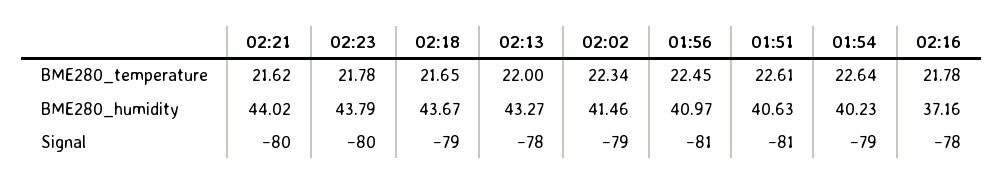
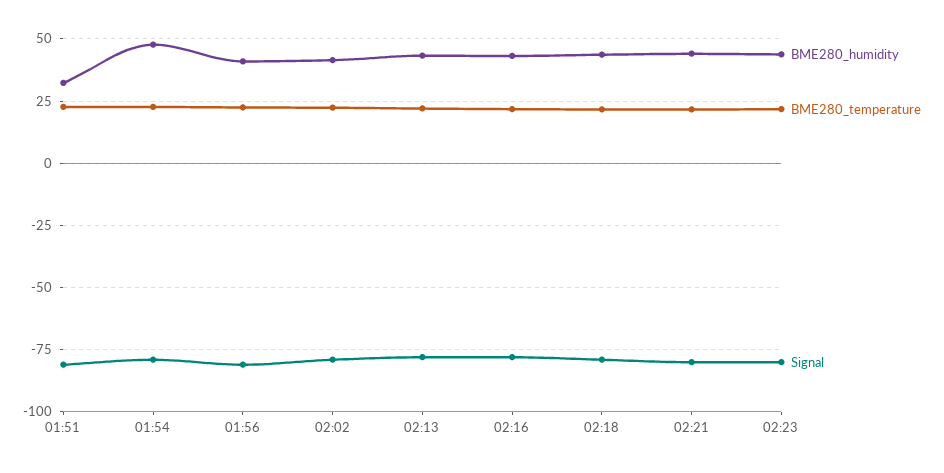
BME280_humidity, 01:51: 40.63 -> 32.5
BME280_humidity, 01:54: 40.23 -> 47.5
BME280_humidity, 02:16: 37.16 -> 42.5

